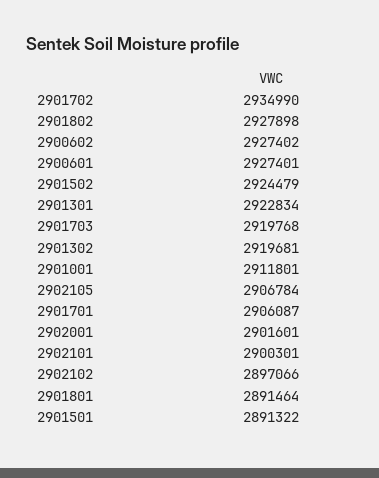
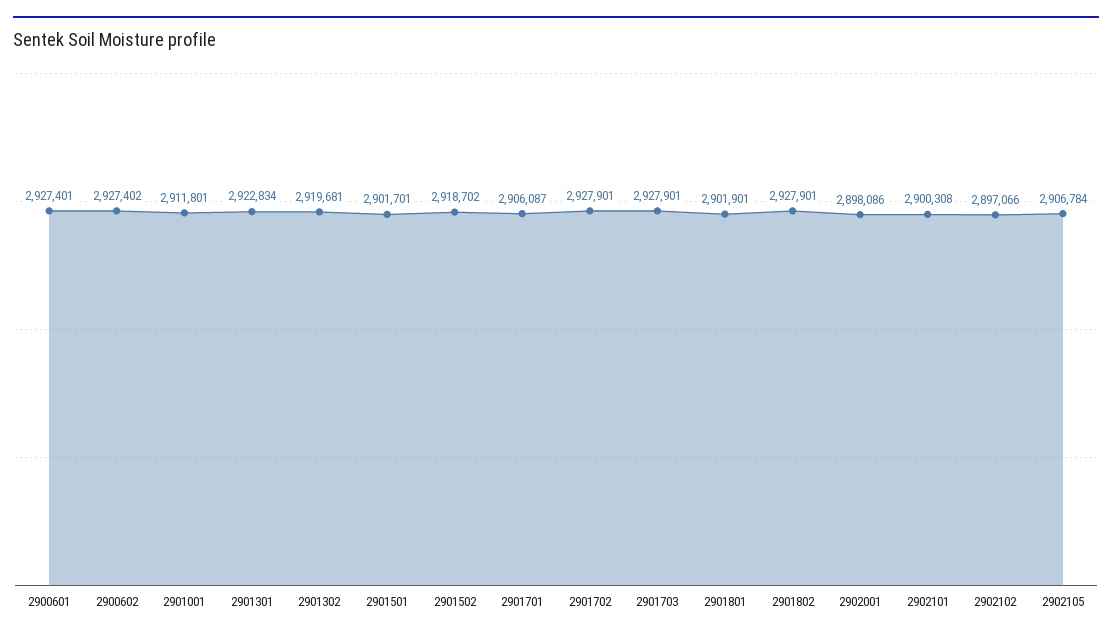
2901702: 2934990 -> 2927901
2901802: 2927898 -> 2927901
2901502: 2924479 -> 2918702
2901703: 2919768 -> 2927901
2902001: 2901601 -> 2898086
2902101: 2900301 -> 2900308
2901801: 2891464 -> 2901901
2901501: 2891322 -> 2901701

